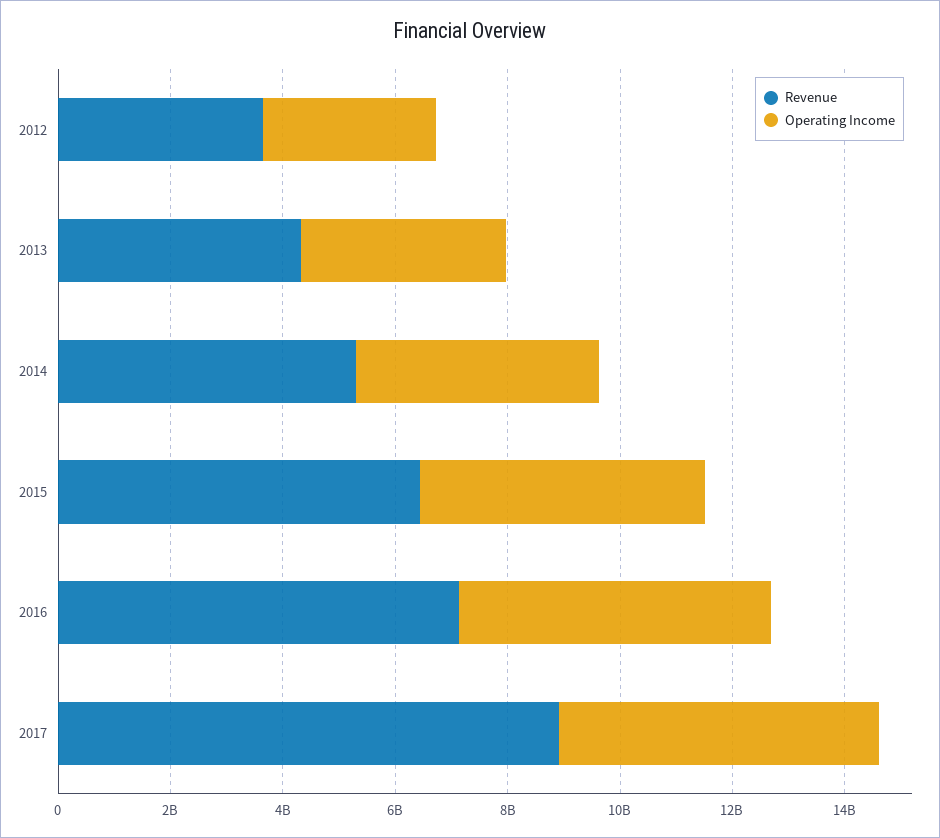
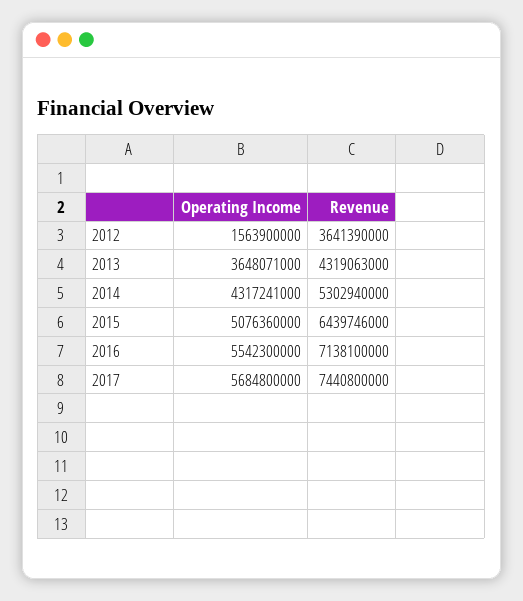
Operating Income, 2012: 3000000000 -> 1563900000
Revenue, 2017: 9000000000 -> 7440800000

